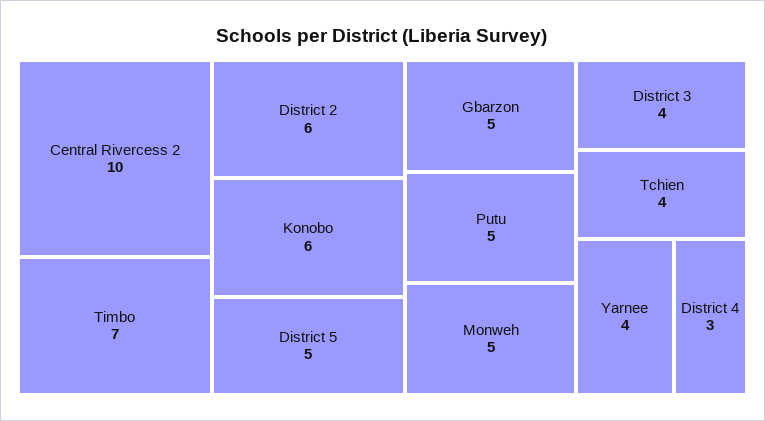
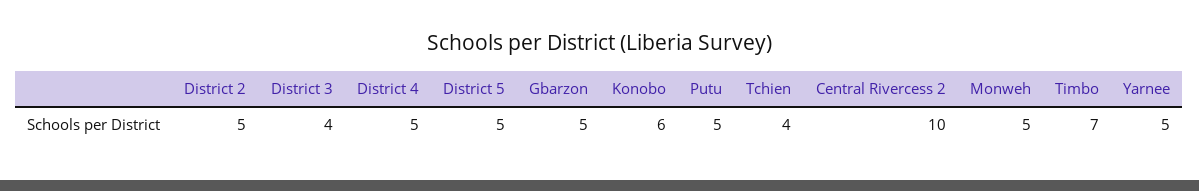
District 2: 6 -> 5
Yarnee: 4 -> 5
District 4: 3 -> 5

